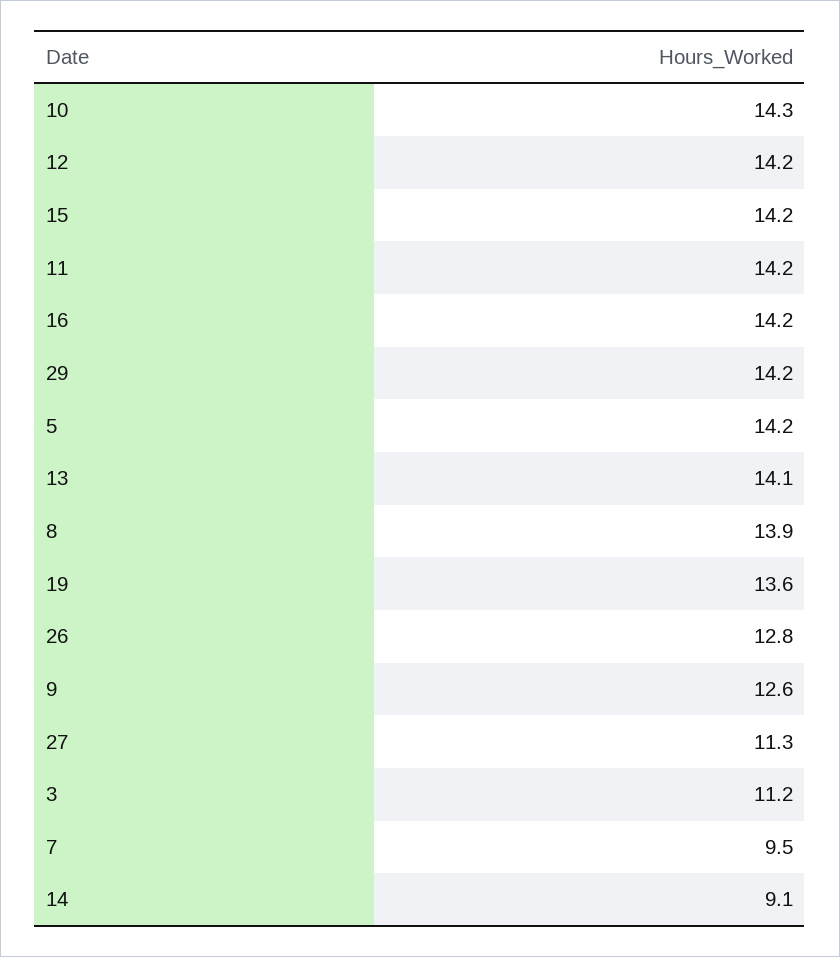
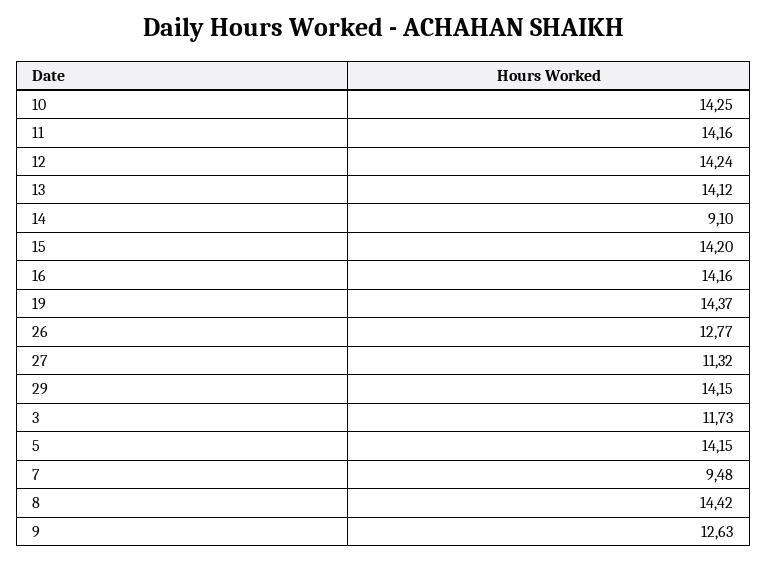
8: 13.9 -> 14.42
19: 13.6 -> 14.37
3: 11.2 -> 11.73

